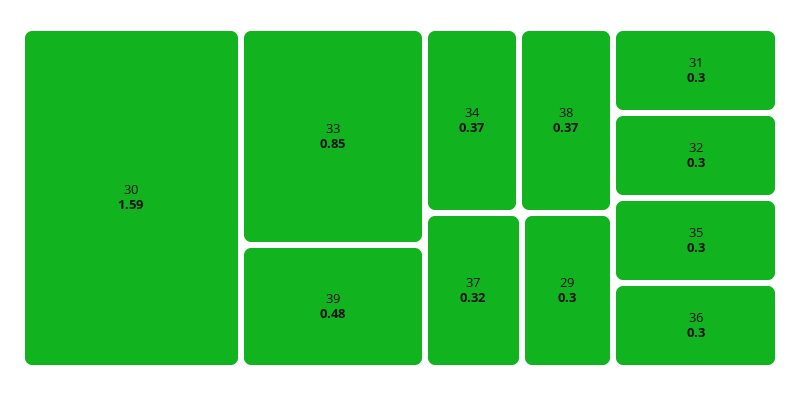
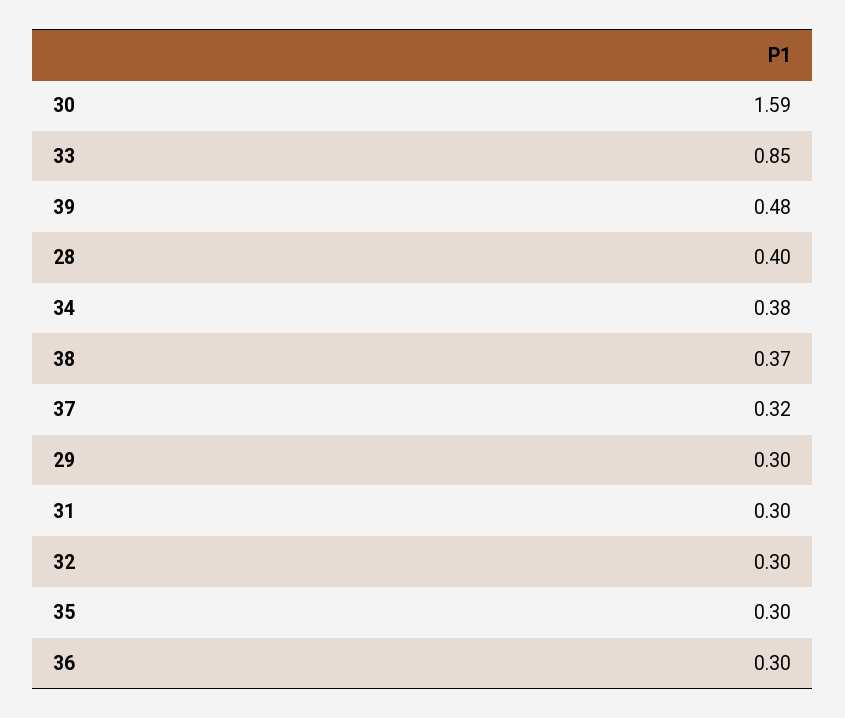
34: 0.37 -> 0.38
28: none -> 0.4

